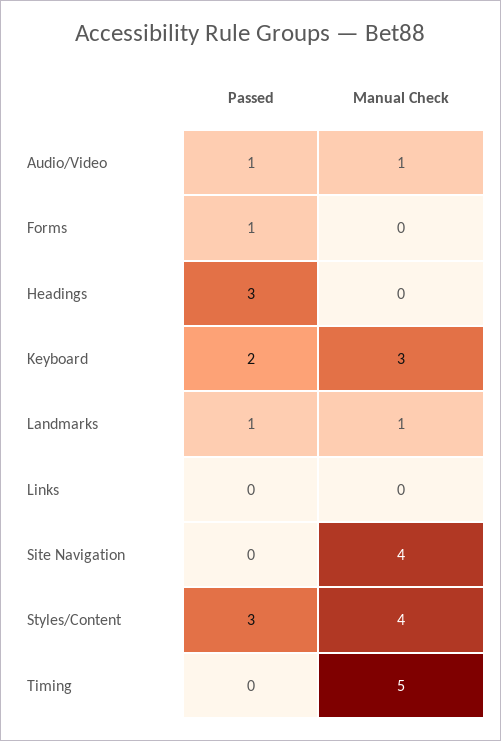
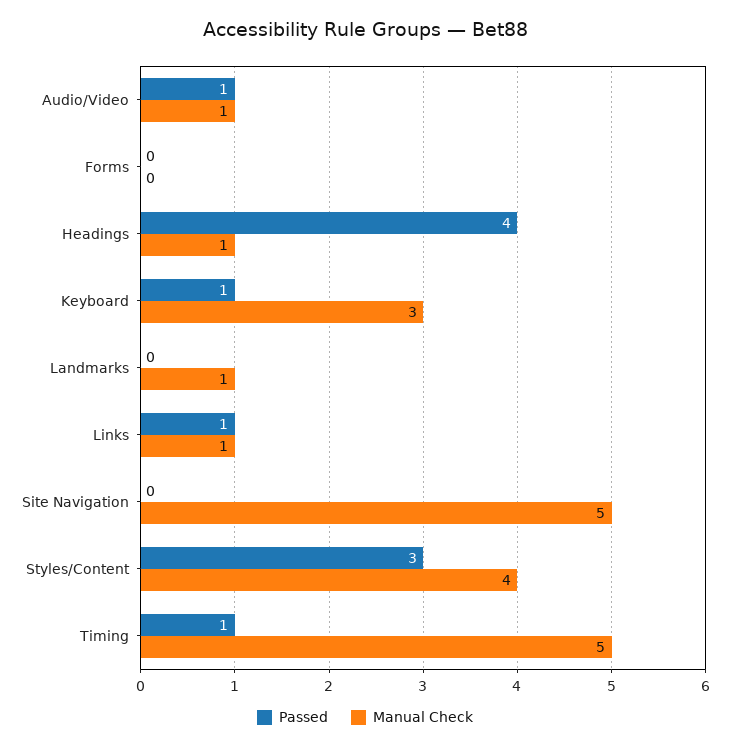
Passed, Forms: 1 -> 0
Passed, Headings: 3 -> 4
Manual Check, Headings: 0 -> 1
Passed, Keyboard: 2 -> 1
Passed, Landmarks: 1 -> 0
Passed, Links: 0 -> 1
Manual Check, Links: 0 -> 1
Manual Check, Site Navigation: 4 -> 5
Passed, Timing: 0 -> 1

